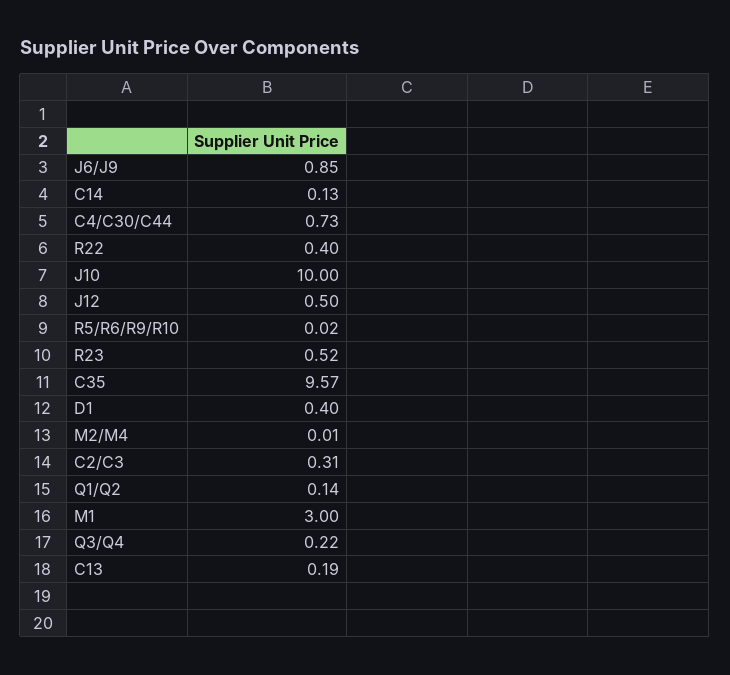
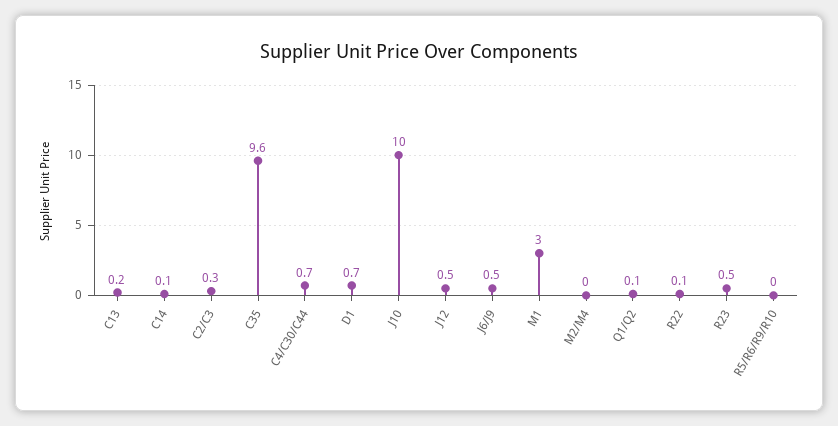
J6/J9: 0.85 -> 0.5
R22: 0.4 -> 0.1
D1: 0.4 -> 0.7
Q3/Q4: 0.22 -> none

